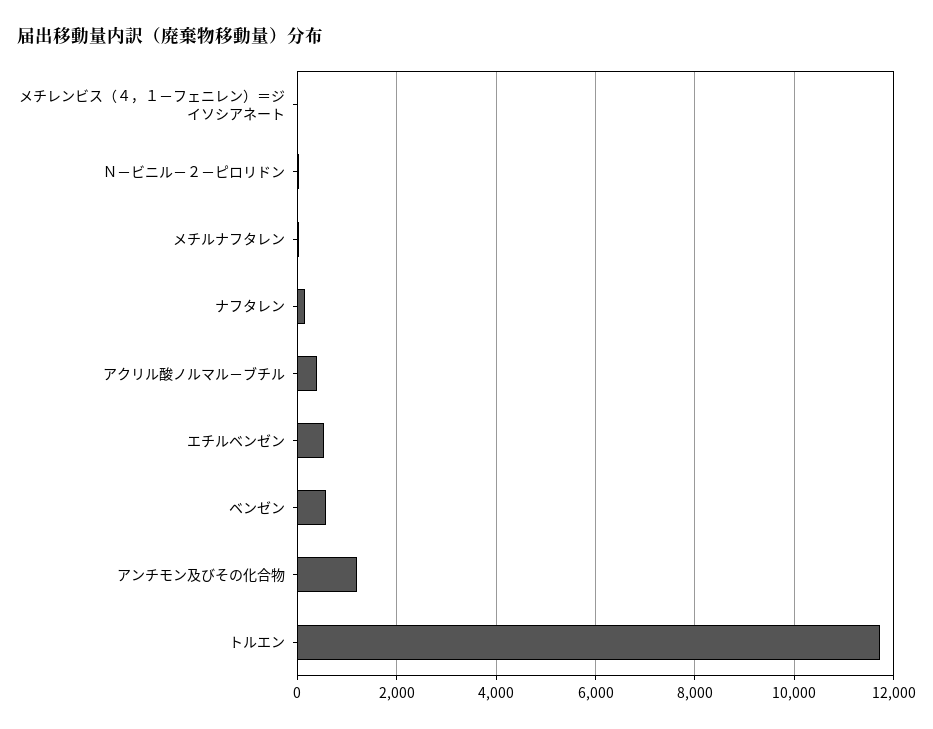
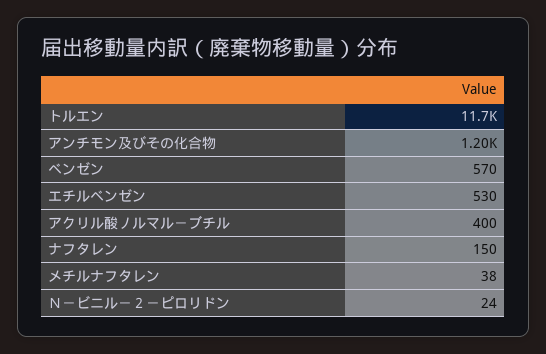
メチレンビス（４，１－フェニレン）＝ジイソシアネート: 0 -> none

